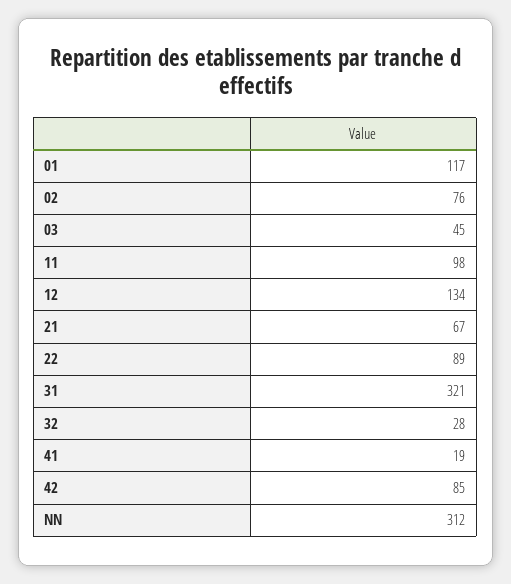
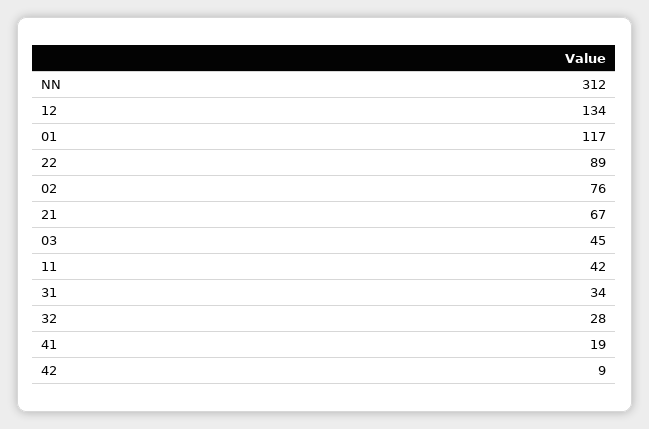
11: 98 -> 42
31: 321 -> 34
42: 85 -> 9

